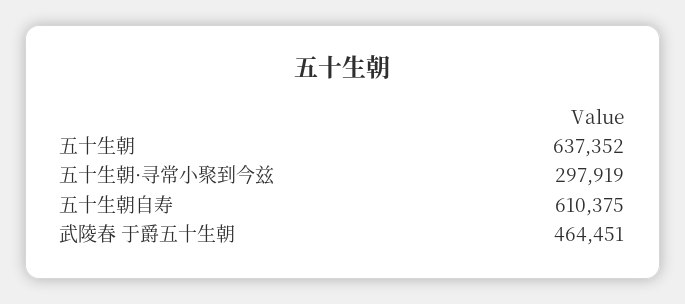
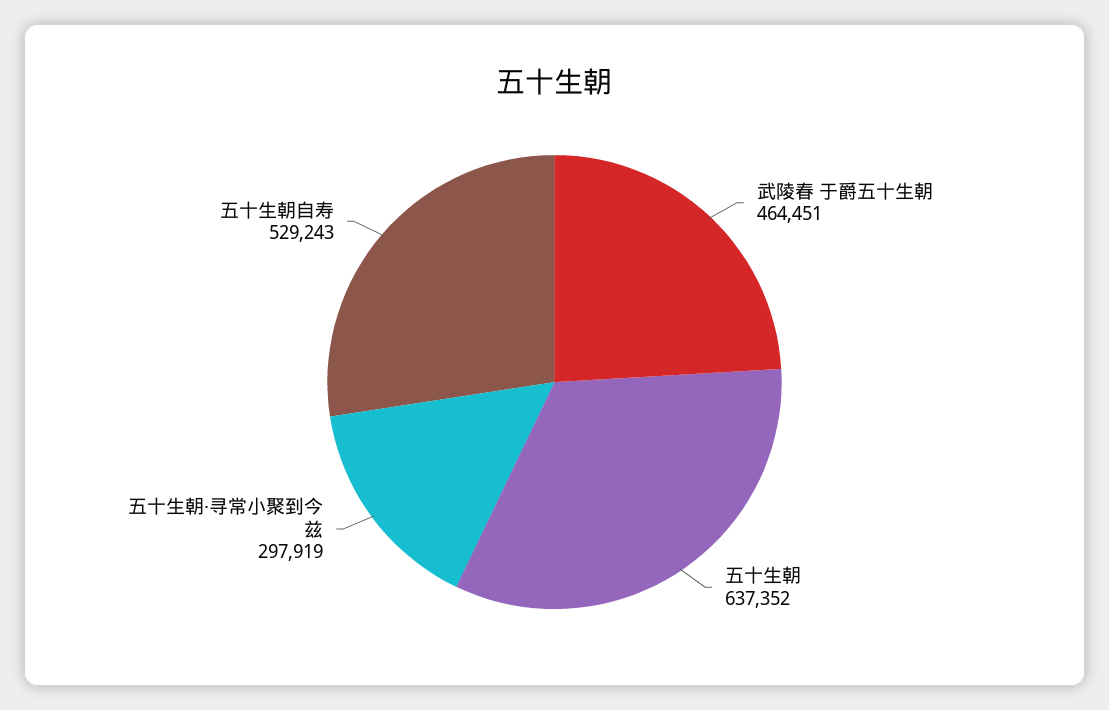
五十生朝自寿: 610375 -> 529243

